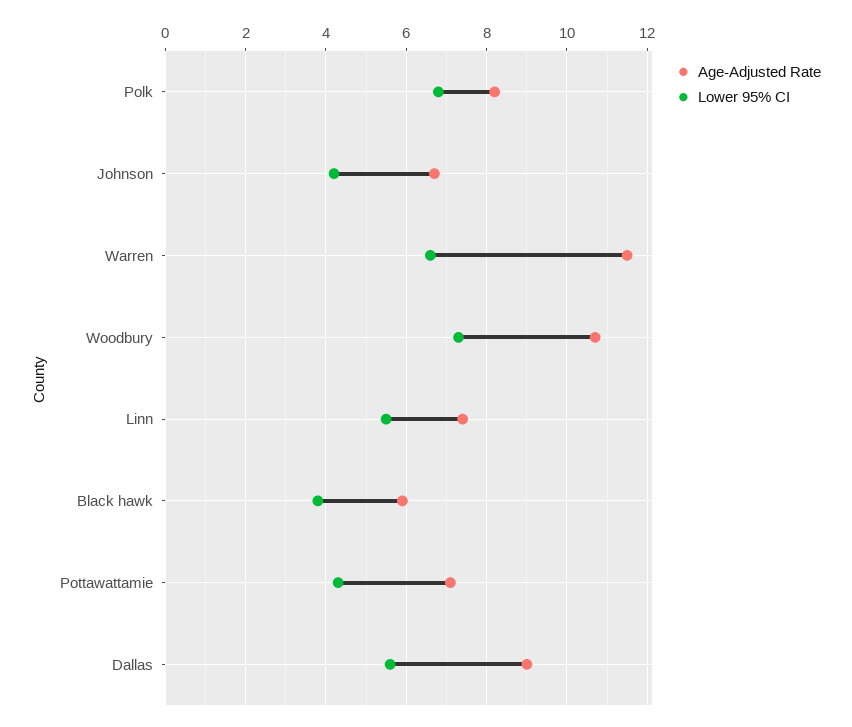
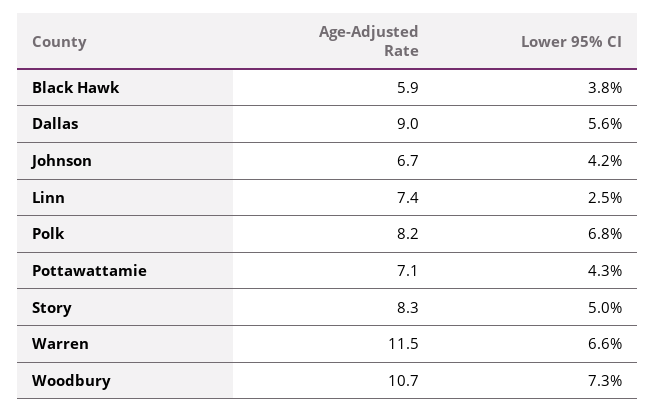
Lower 95% CI, Linn: 5.5 -> 2.5
Age-Adjusted Rate, Story: none -> 8.3
Lower 95% CI, Story: none -> 5

